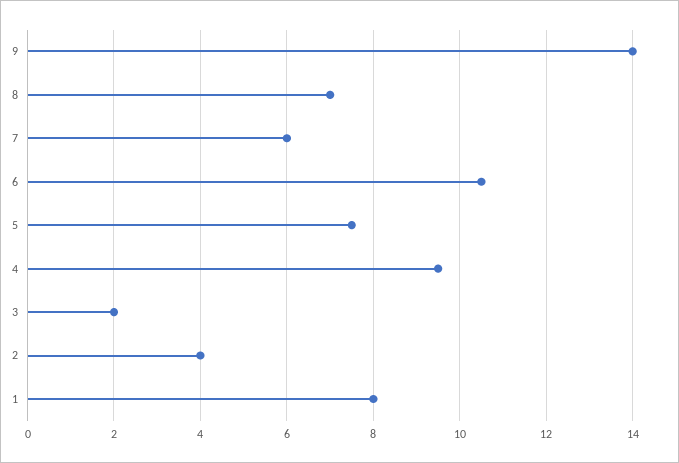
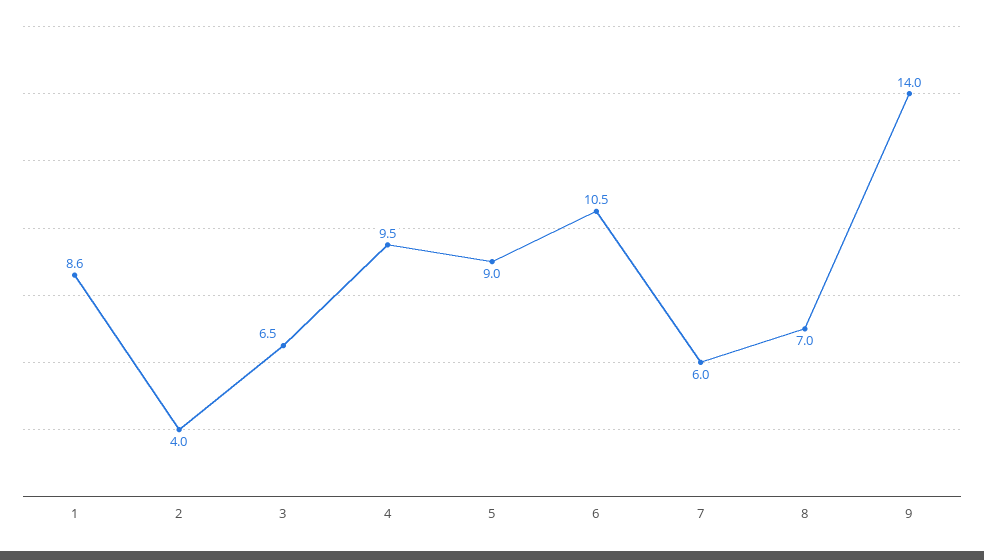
5: 7.5 -> 9
3: 2 -> 6.5
1: 8 -> 8.6

